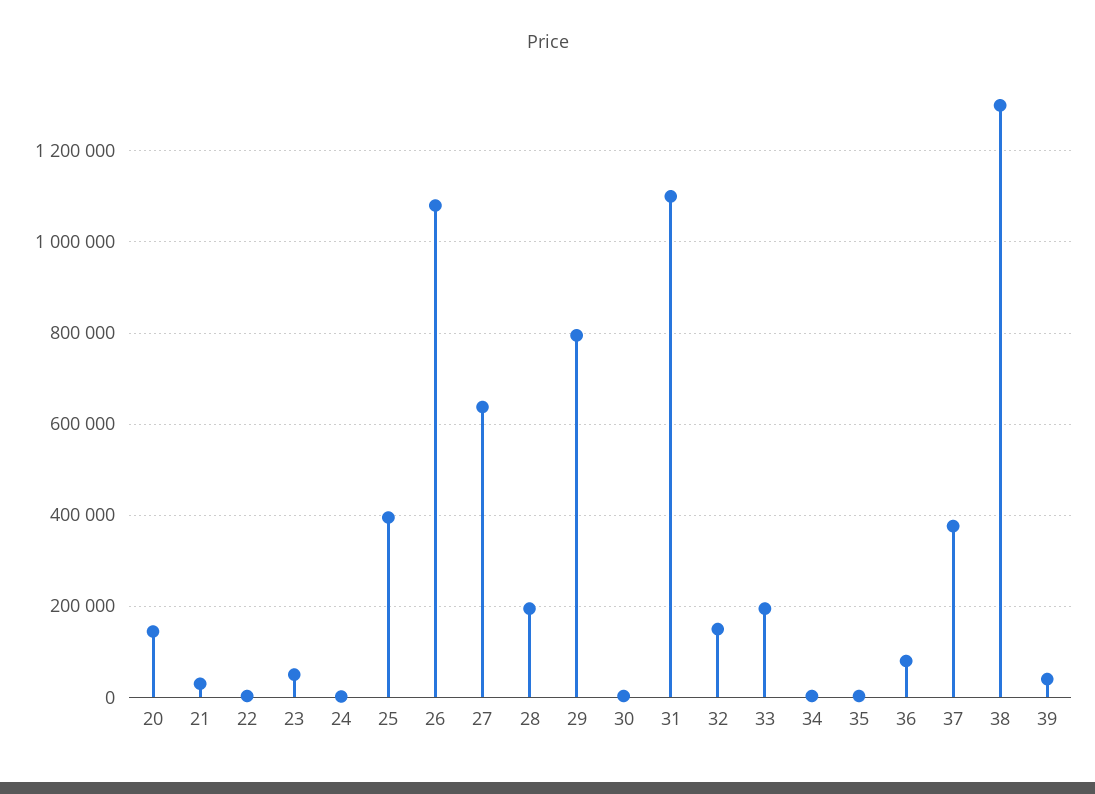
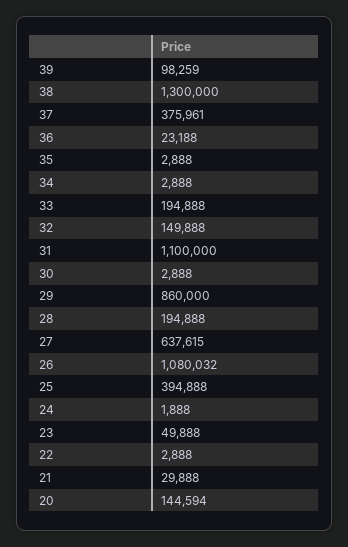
29: 800000 -> 860000
36: 80000 -> 23188
39: 40000 -> 98259

